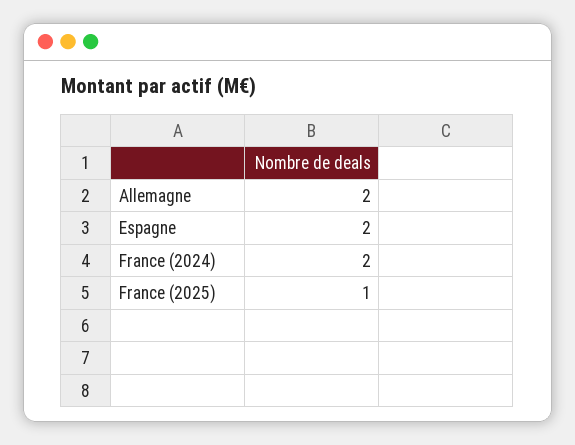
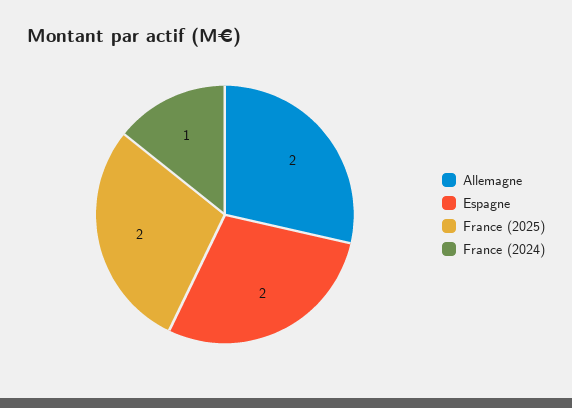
France (2024): 2 -> 1
France (2025): 1 -> 2

